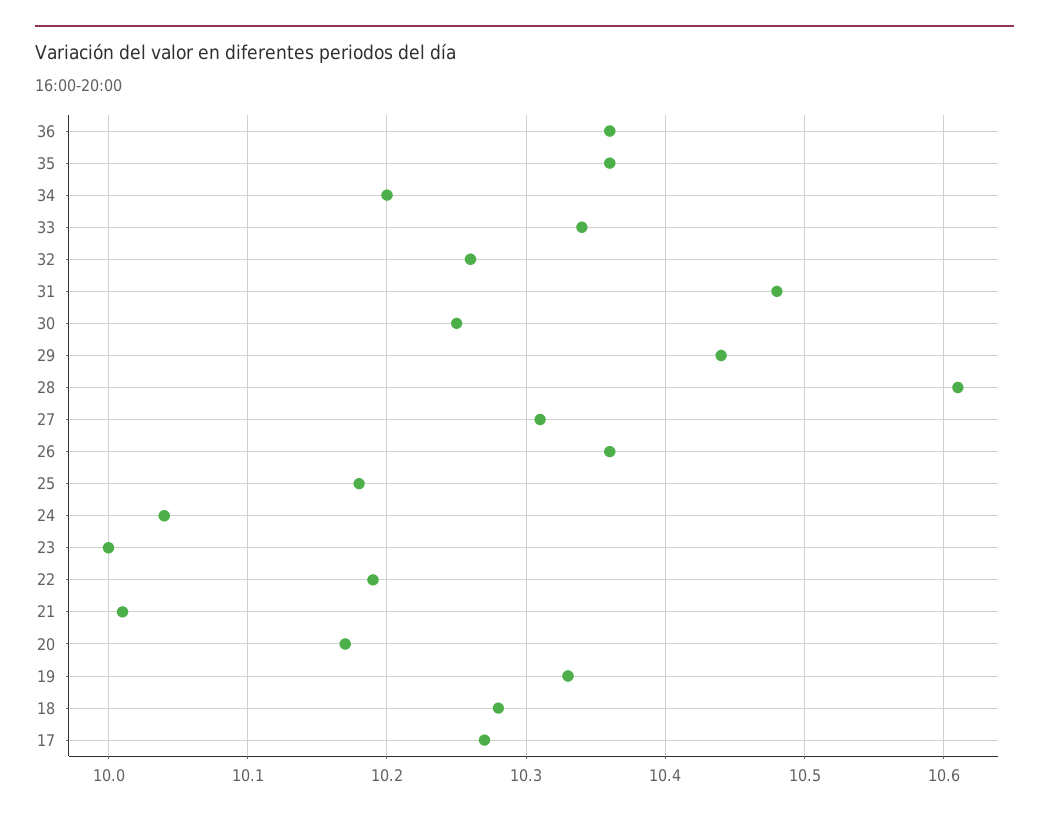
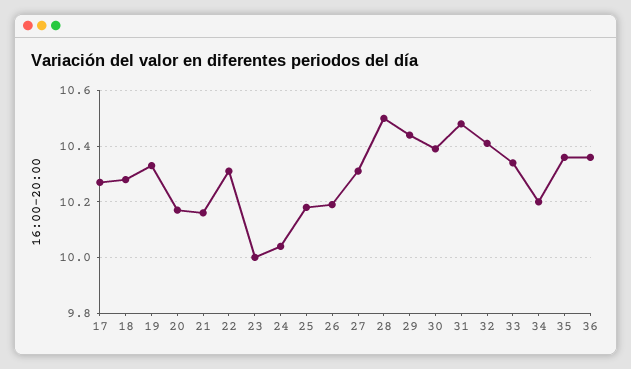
32: 10.26 -> 10.4
30: 10.25 -> 10.4
28: 10.61 -> 10.5
26: 10.36 -> 10.2
22: 10.19 -> 10.3
21: 10.01 -> 10.15

